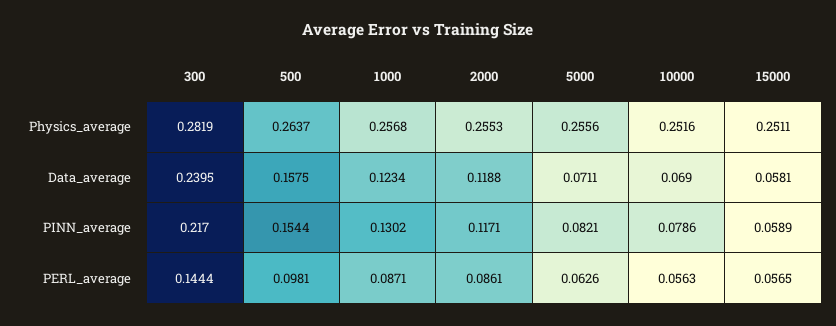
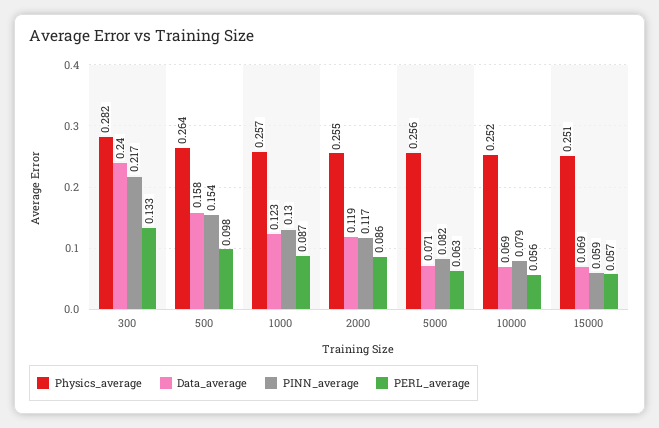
Data_average, 15000: 0.0581 -> 0.069
PERL_average, 300: 0.1444 -> 0.133

